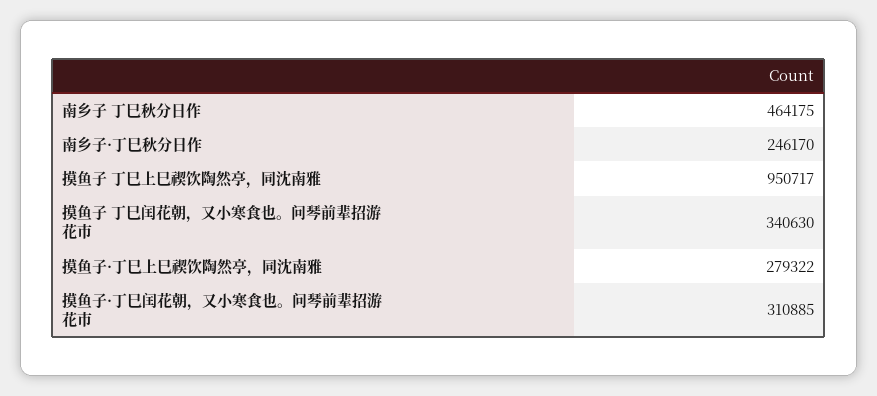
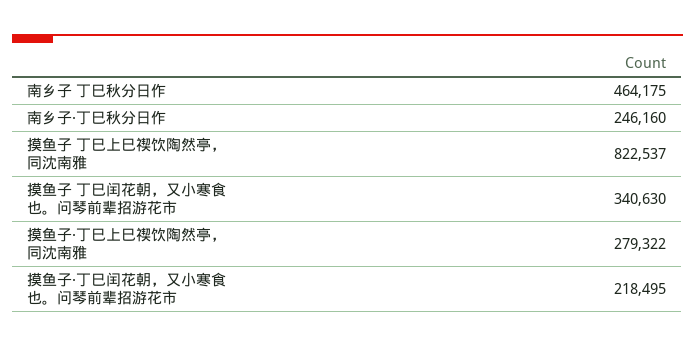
南乡子·丁巳秋分日作: 246170 -> 246160
摸鱼子 丁巳上巳禊饮陶然亭，同沈南雅: 950717 -> 822537
摸鱼子·丁巳闰花朝，又小寒食也。问琴前辈招游花市: 310885 -> 218495

